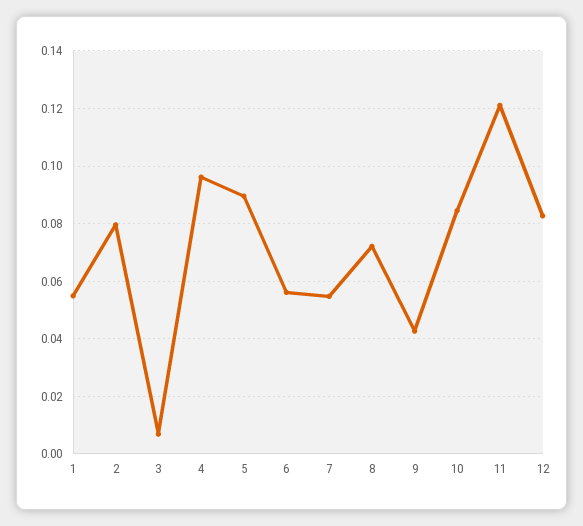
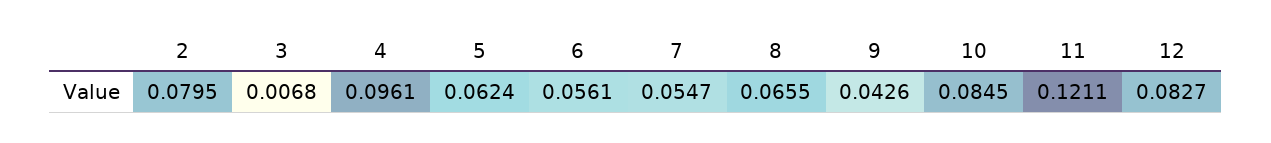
1: 0.055 -> none
5: 0.09 -> 0.0624
8: 0.0725 -> 0.0655

